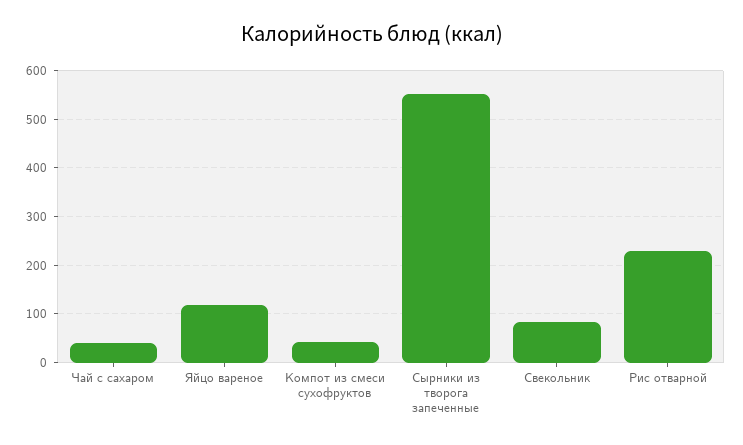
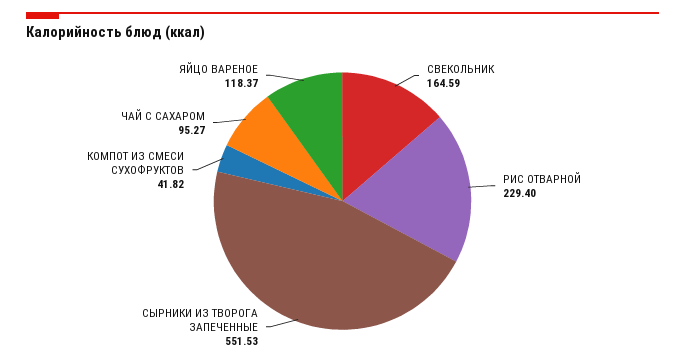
Чай с сахаром: 40 -> 95.27
Свекольник: 80 -> 164.59

